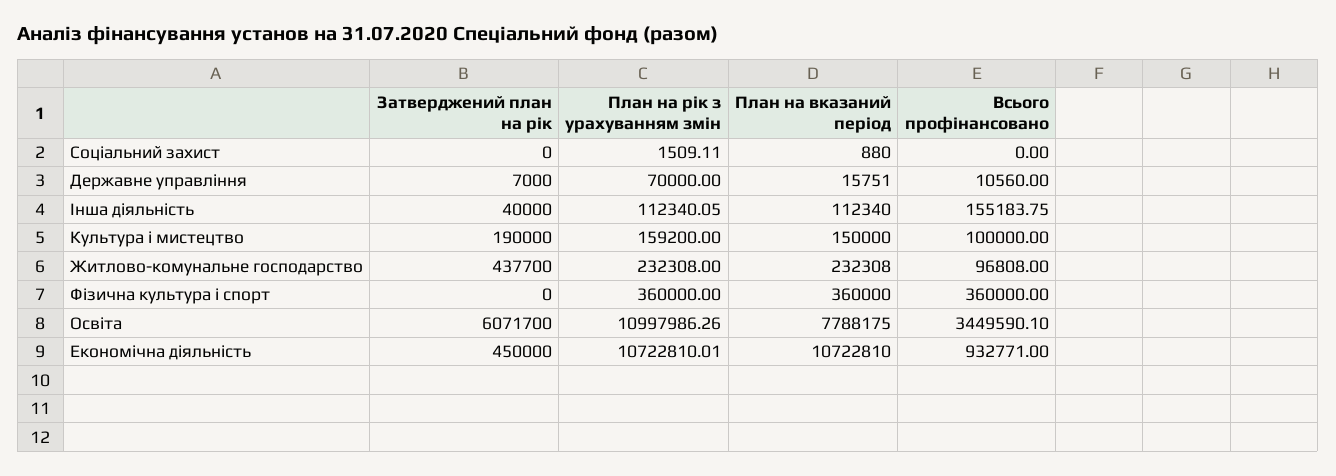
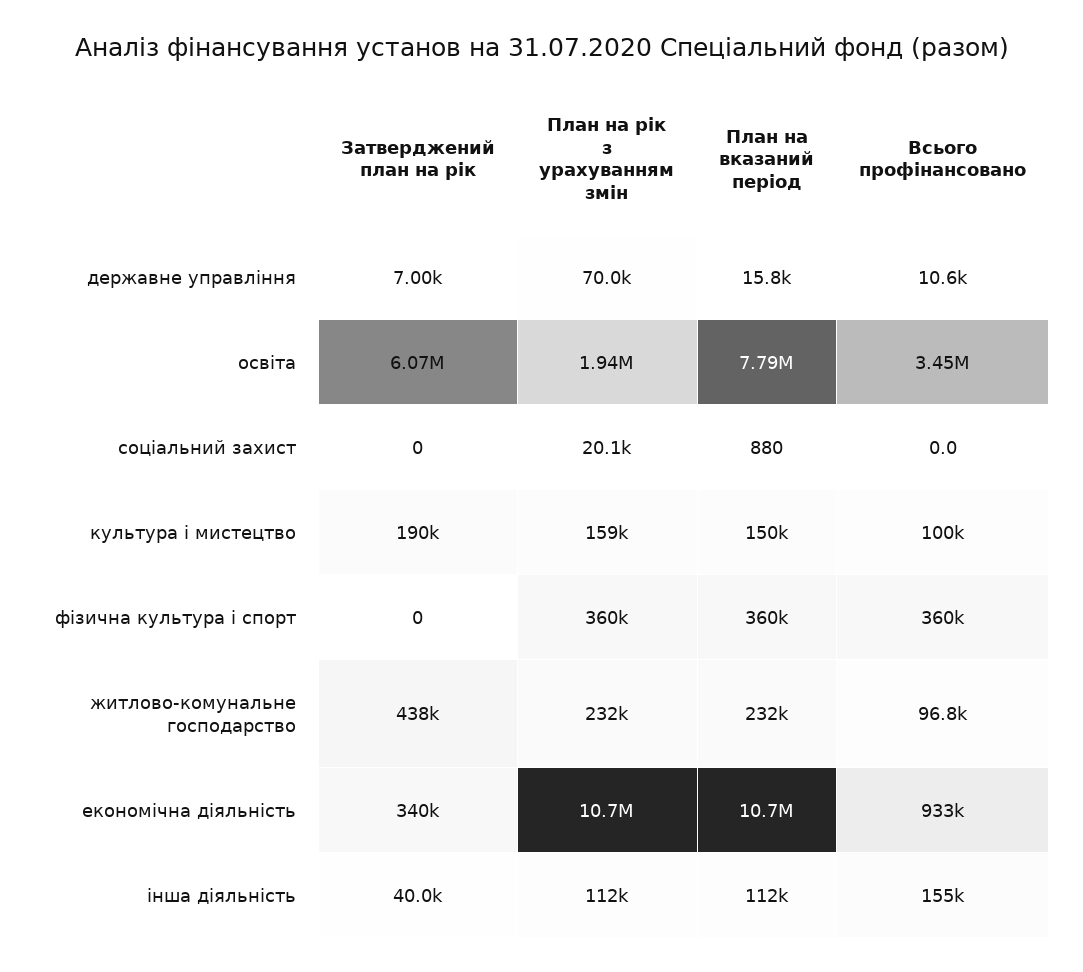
План на рік з урахуванням змін, Соціальний захист: 1509.11 -> 20100
План на рік з урахуванням змін, Освіта: 10997986.26 -> 1940000
Затверджений план на рік, Економічна діяльність: 450000 -> 340000

